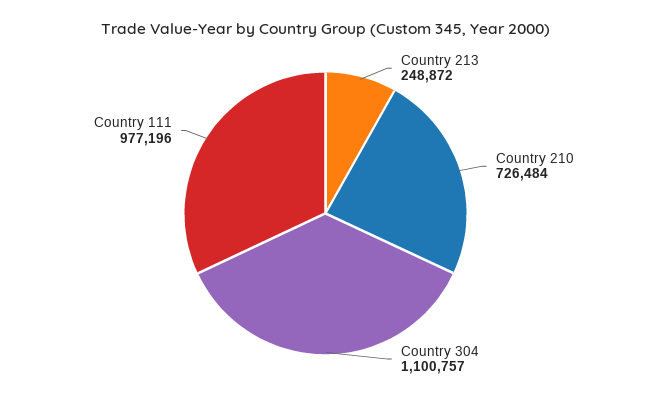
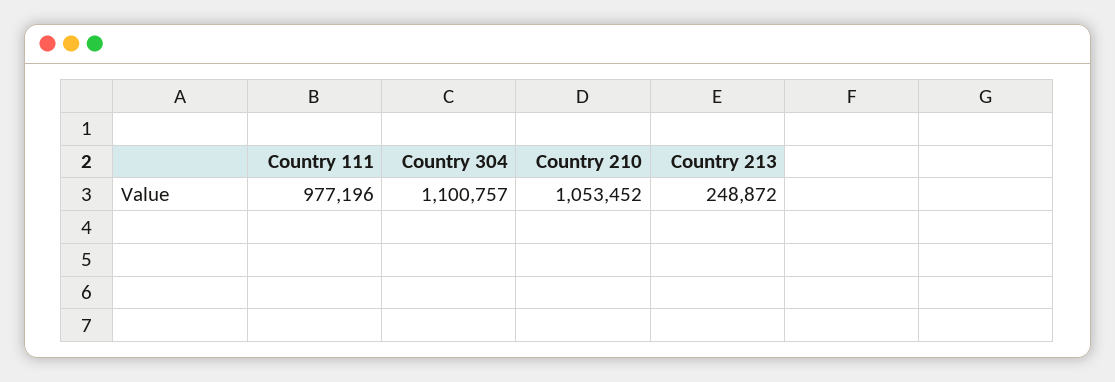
Country 210: 726484 -> 1053452

